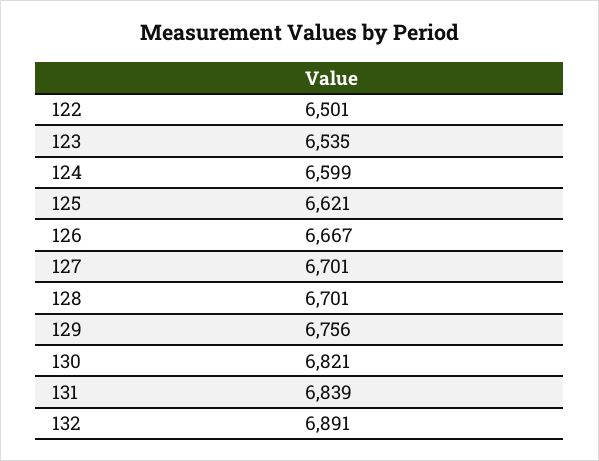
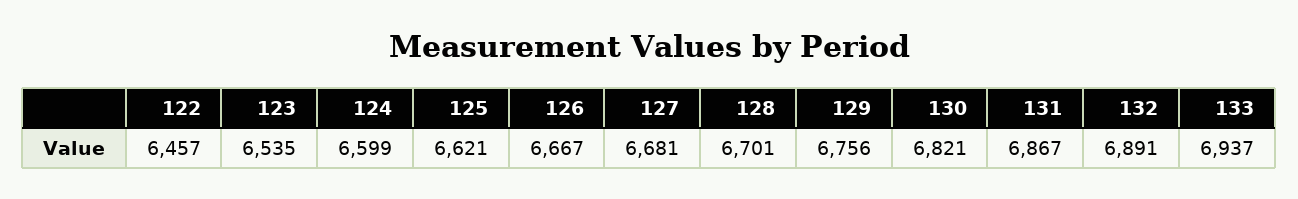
122: 6501 -> 6457
127: 6701 -> 6681
131: 6839 -> 6867
133: none -> 6937

